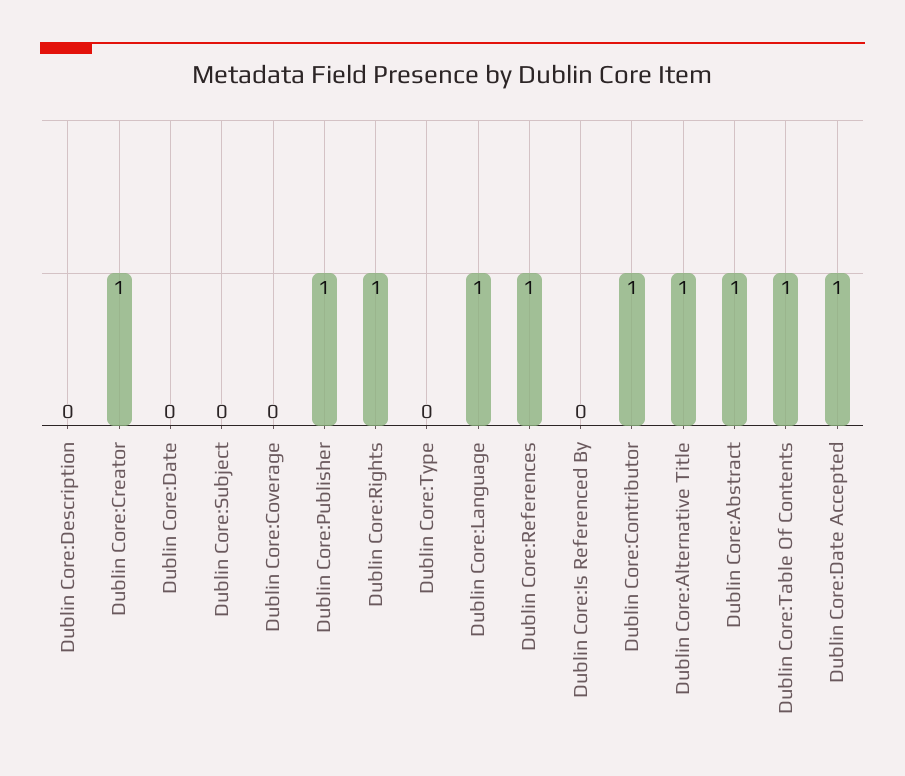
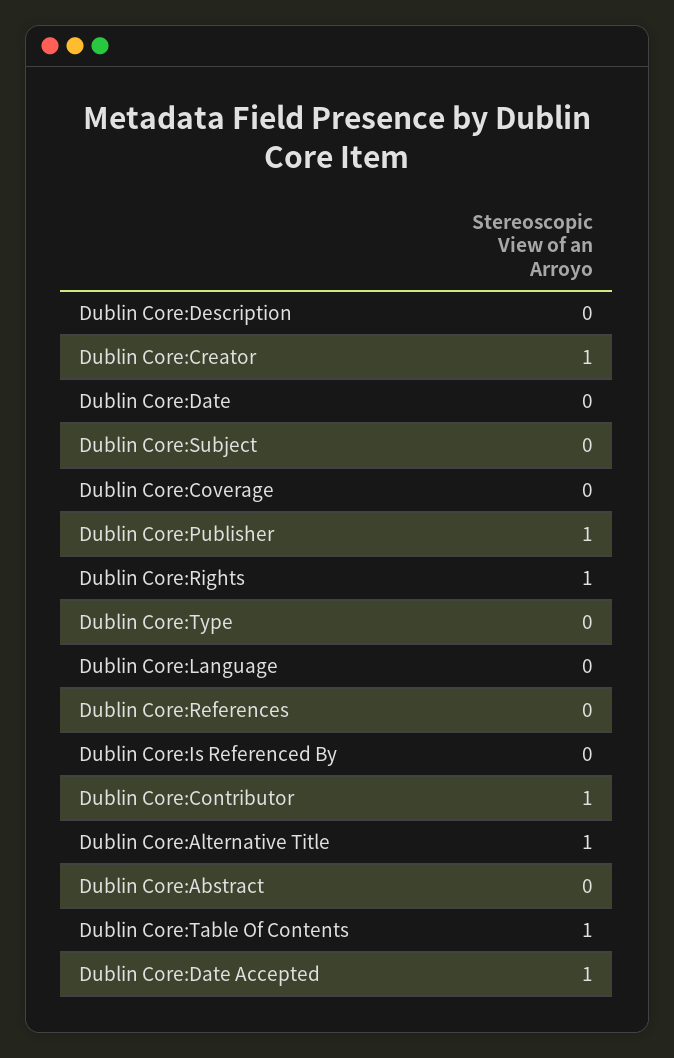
Dublin Core:Language: 1 -> 0
Dublin Core:References: 1 -> 0
Dublin Core:Abstract: 1 -> 0

